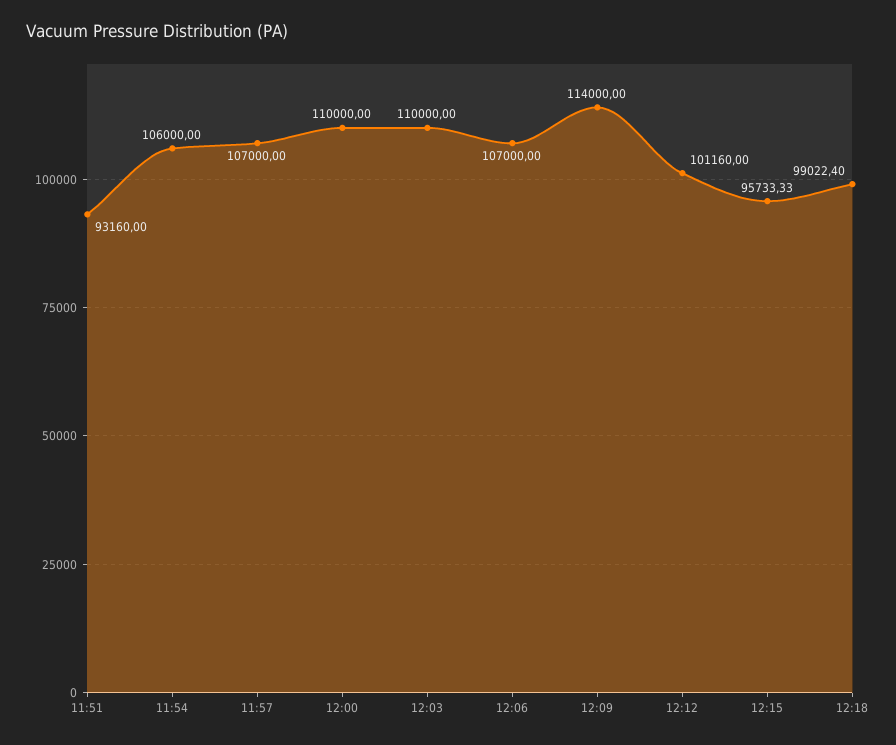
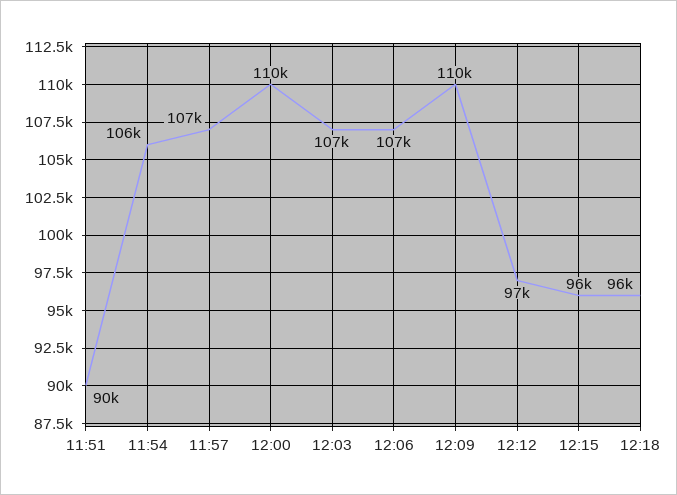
11:51: 93160 -> 90000
12:03: 110000 -> 107000
12:09: 114000 -> 110000
12:12: 101160 -> 97000
12:18: 99022.4 -> 96000

